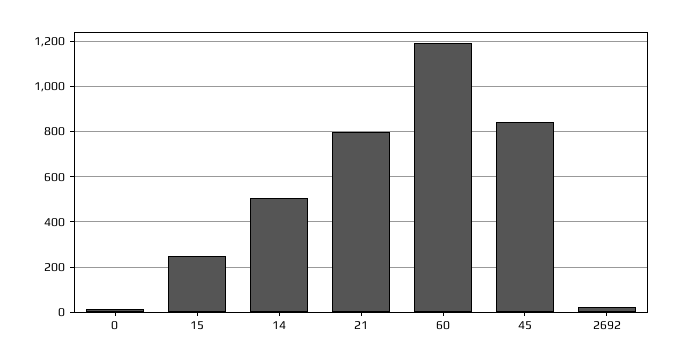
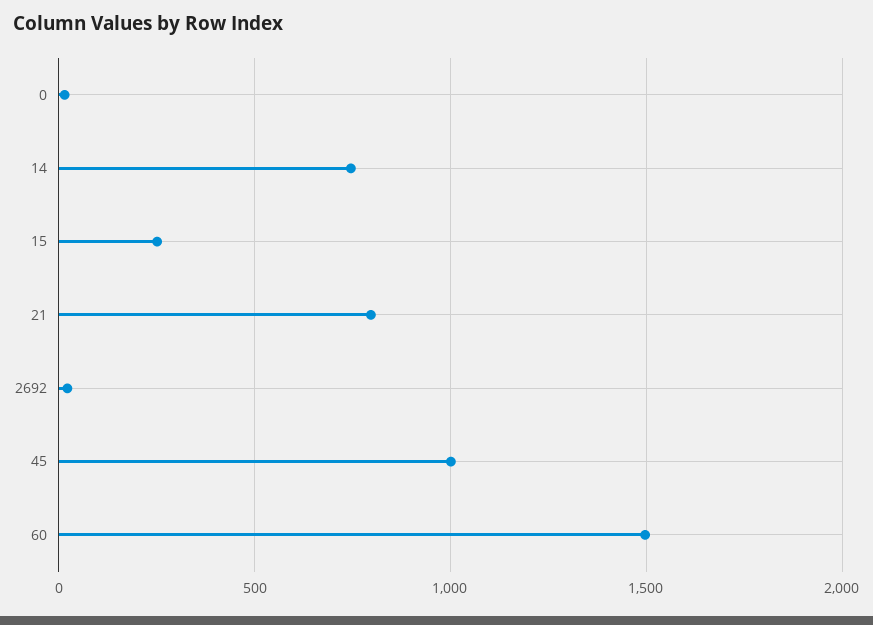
14: 500 -> 750
60: 1200 -> 1500
45: 850 -> 1000

